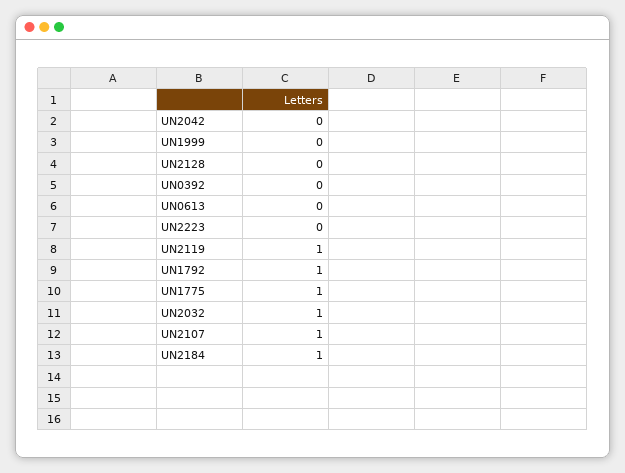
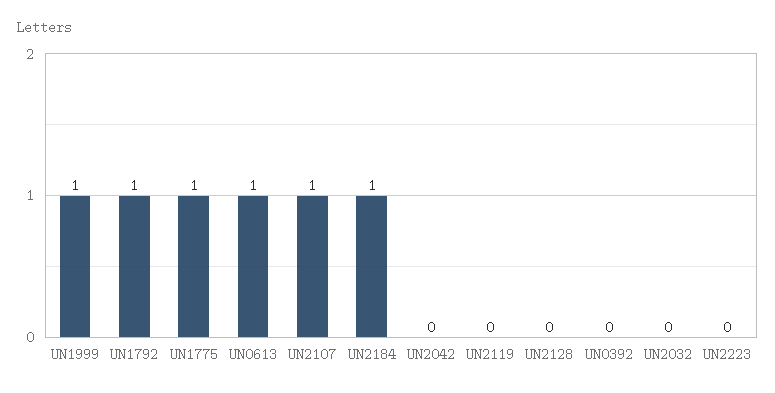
UN1999: 0 -> 1
UN0613: 0 -> 1
UN2119: 1 -> 0
UN2032: 1 -> 0

